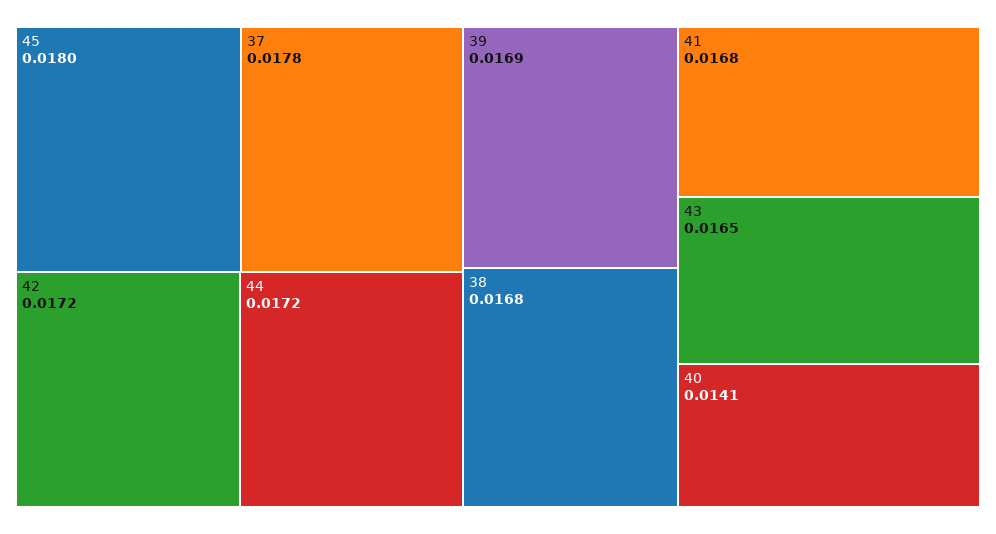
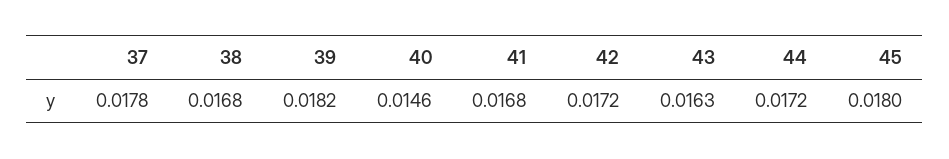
39: 0.0169 -> 0.0182
43: 0.0165 -> 0.0163
40: 0.0141 -> 0.0146

